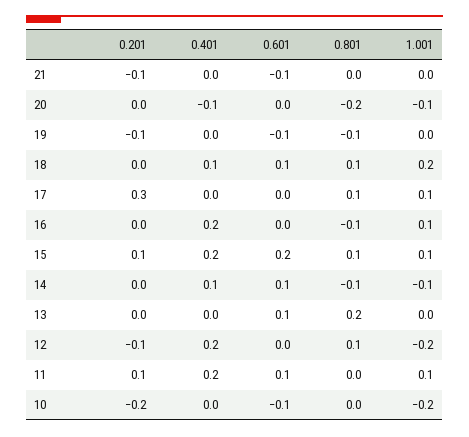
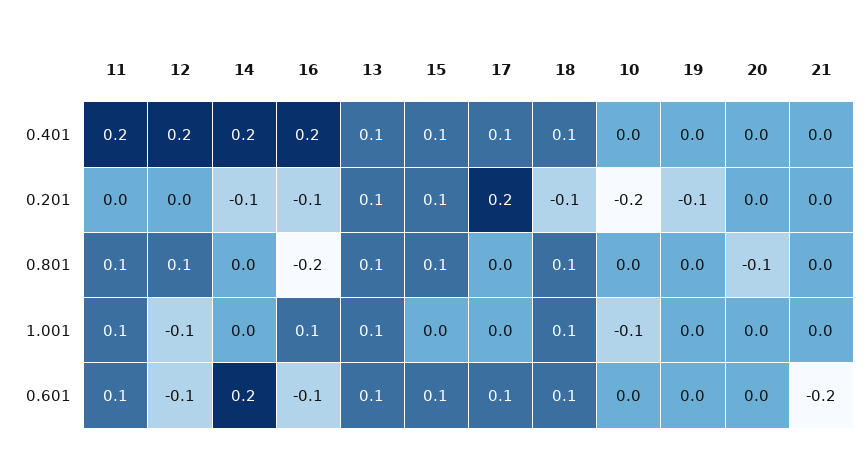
0.201, 21: -0.1 -> 0
0.601, 21: -0.1 -> -0.2
0.401, 20: -0.1 -> 0
0.801, 20: -0.2 -> -0.1
1.001, 20: -0.1 -> 0
0.601, 19: -0.1 -> 0
0.801, 19: -0.1 -> 0
0.201, 18: 0 -> -0.1
1.001, 18: 0.2 -> 0.1
0.201, 17: 0.3 -> 0.2
0.401, 17: 0 -> 0.1
0.601, 17: 0 -> 0.1
0.801, 17: 0.1 -> 0
1.001, 17: 0.1 -> 0
0.201, 16: 0 -> -0.1
0.601, 16: 0 -> -0.1
0.801, 16: -0.1 -> -0.2
0.401, 15: 0.2 -> 0.1
0.601, 15: 0.2 -> 0.1
1.001, 15: 0.1 -> 0
0.201, 14: 0 -> -0.1
0.401, 14: 0.1 -> 0.2
0.601, 14: 0.1 -> 0.2
0.801, 14: -0.1 -> 0
1.001, 14: -0.1 -> 0
0.201, 13: 0 -> 0.1
0.401, 13: 0 -> 0.1
0.801, 13: 0.2 -> 0.1
1.001, 13: 0 -> 0.1
0.201, 12: -0.1 -> 0
0.601, 12: 0 -> -0.1
1.001, 12: -0.2 -> -0.1
0.201, 11: 0.1 -> 0
0.801, 11: 0 -> 0.1
0.601, 10: -0.1 -> 0
1.001, 10: -0.2 -> -0.1

